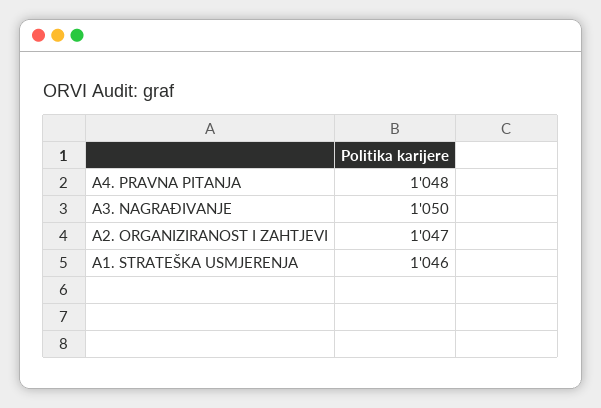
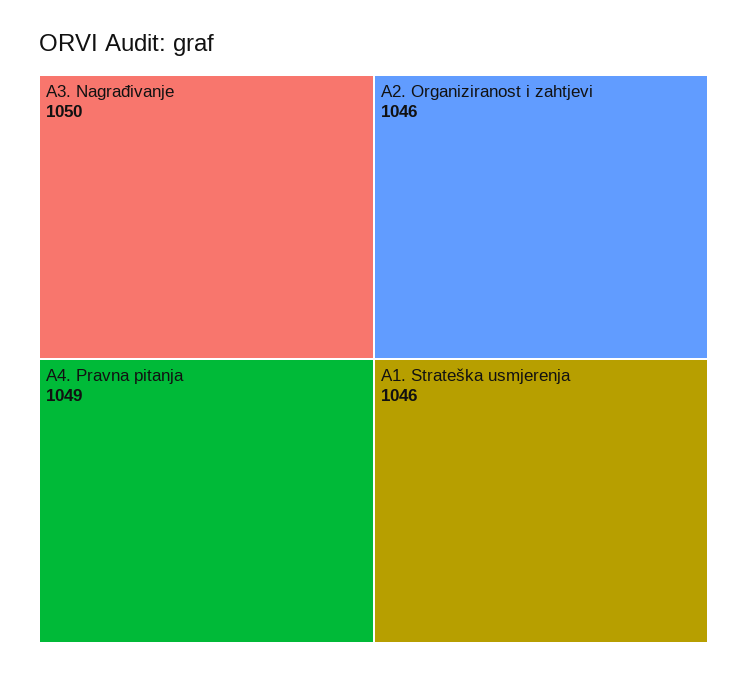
A4. PRAVNA PITANJA: 1048 -> 1049
A2. ORGANIZIRANOST I ZAHTJEVI: 1047 -> 1046

